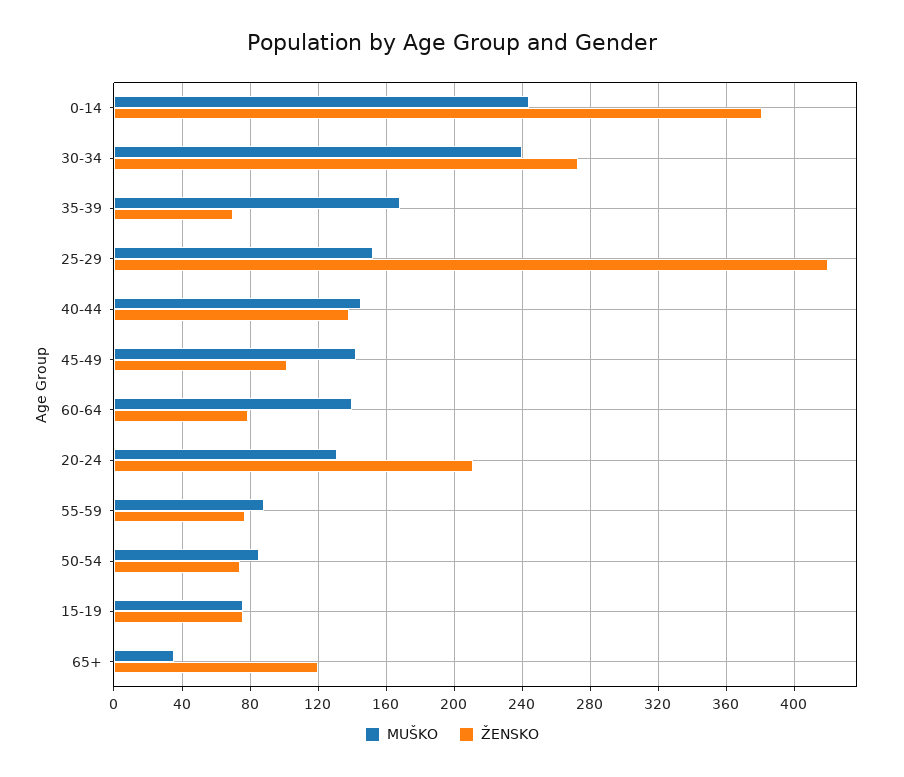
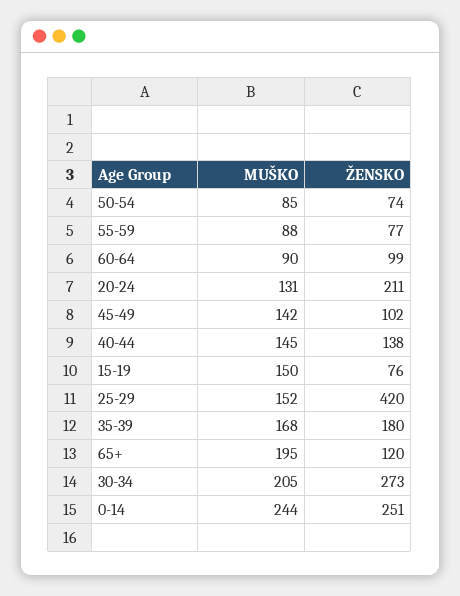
ŽENSKO, 0-14: 380 -> 251
MUŠKO, 30-34: 240 -> 205
ŽENSKO, 35-39: 70 -> 180
MUŠKO, 60-64: 140 -> 90
ŽENSKO, 60-64: 80 -> 99
MUŠKO, 15-19: 75 -> 150
MUŠKO, 65+: 35 -> 195

